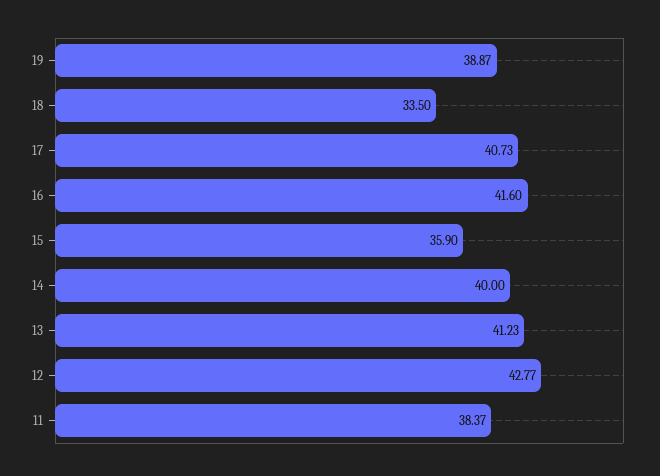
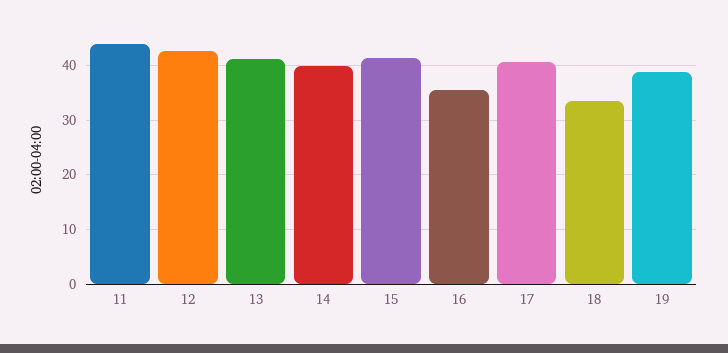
16: 41.6 -> 36
15: 35.9 -> 42
11: 38.37 -> 44

